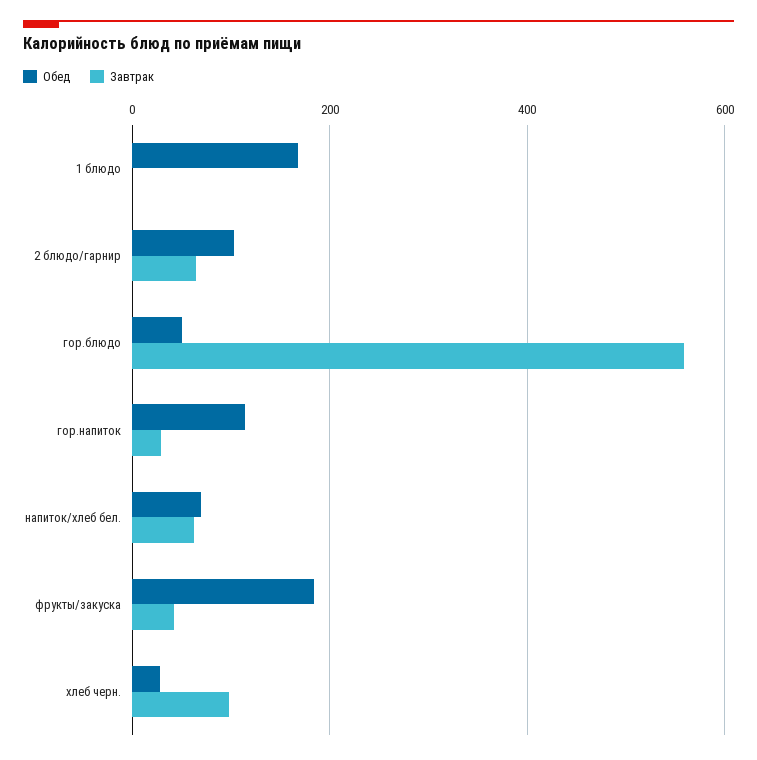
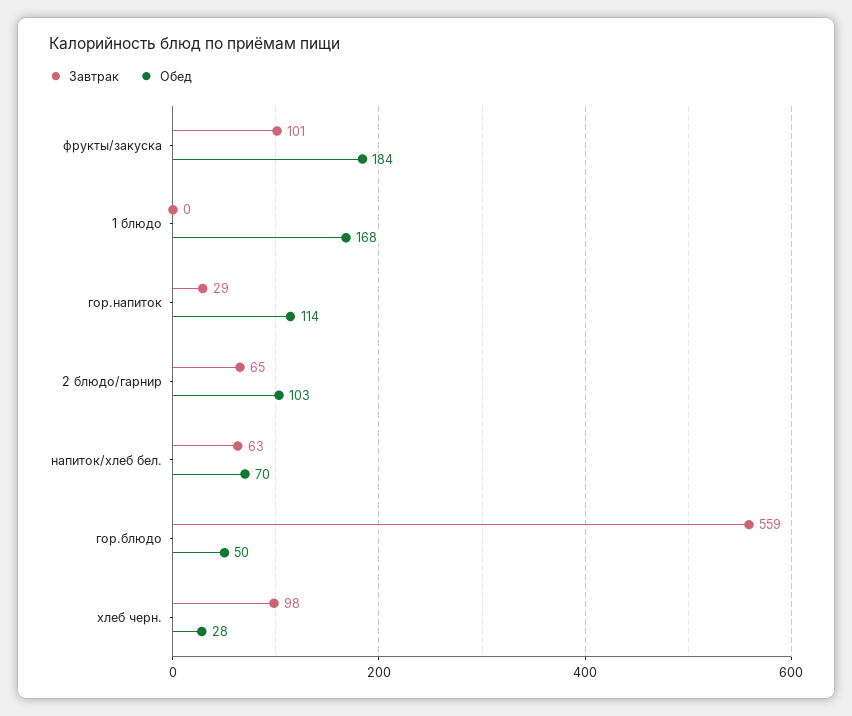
Завтрак, фрукты/закуска: 40 -> 101

